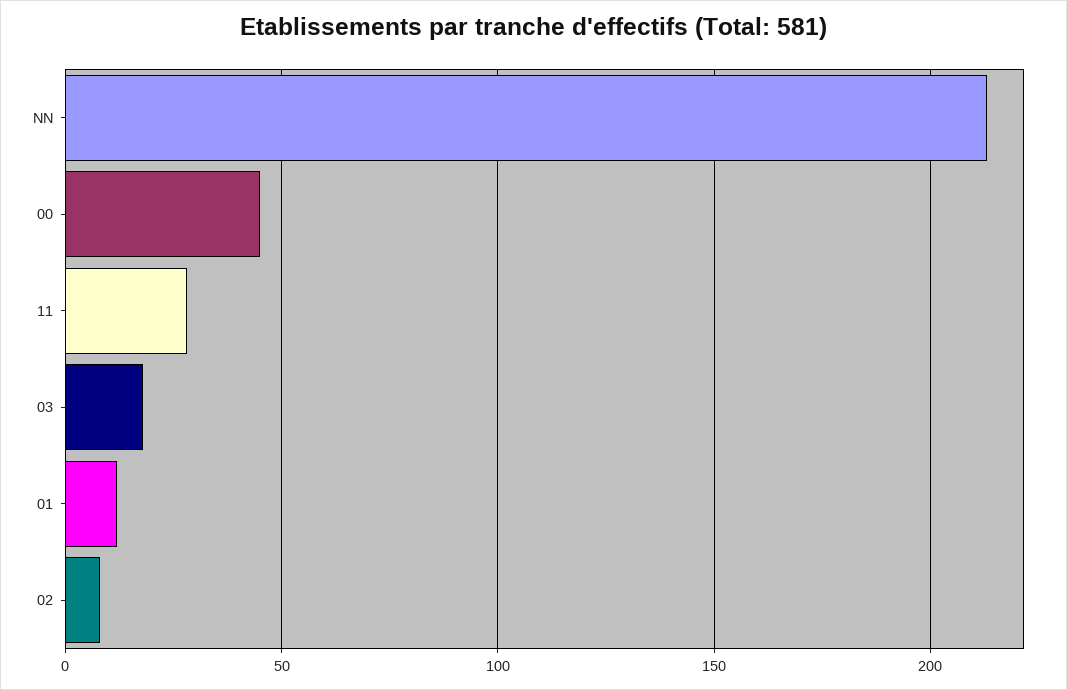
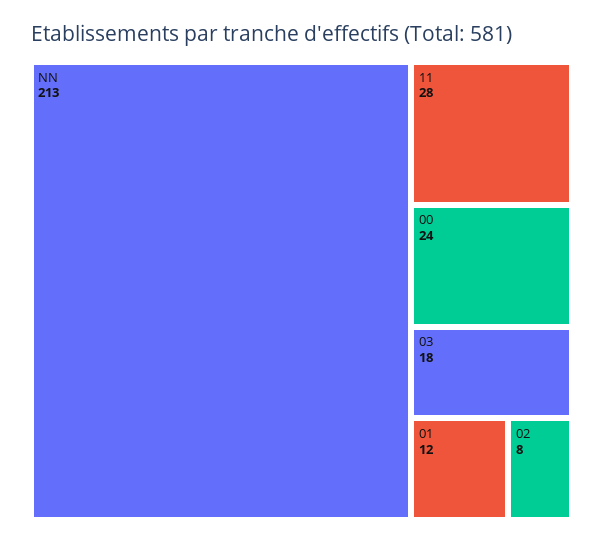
00: 45 -> 24

